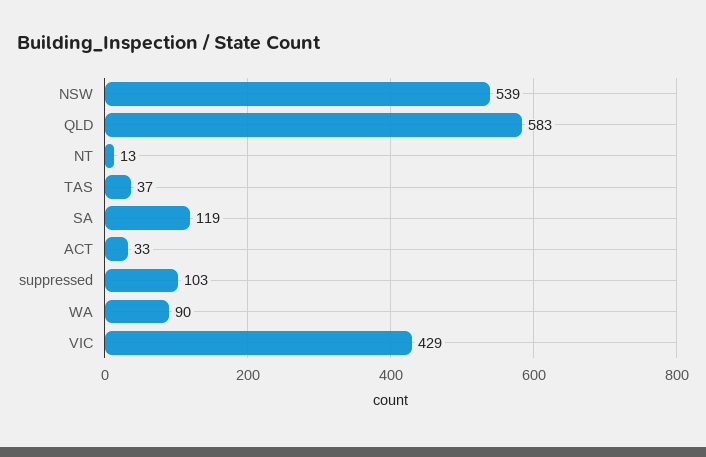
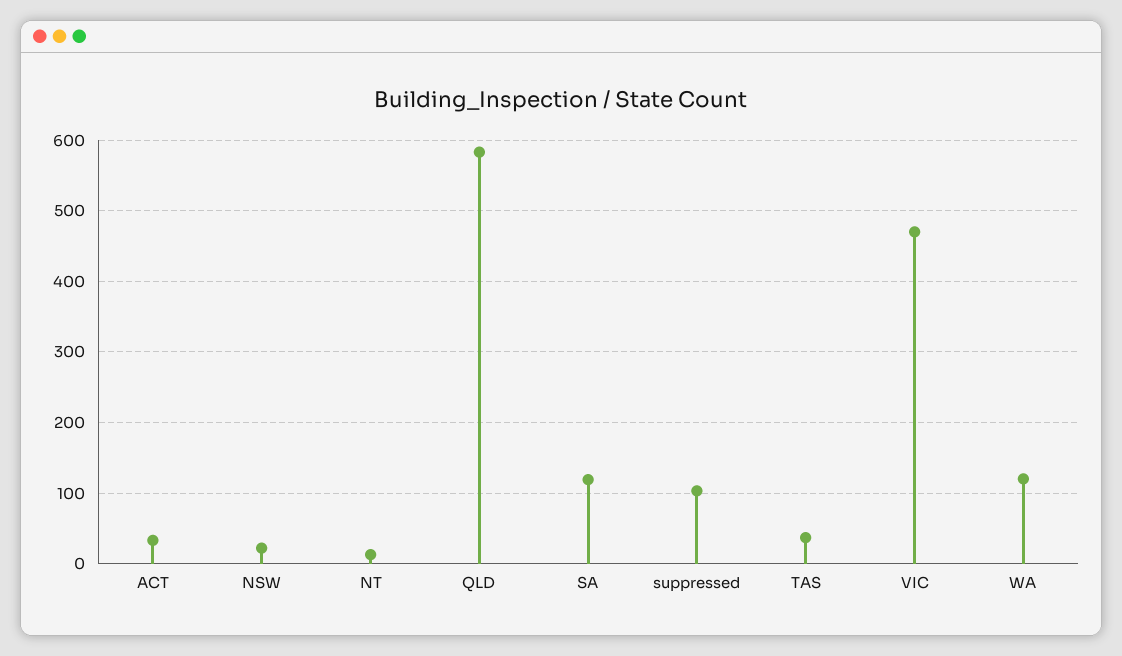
NSW: 539 -> 20
WA: 90 -> 120
VIC: 429 -> 470

